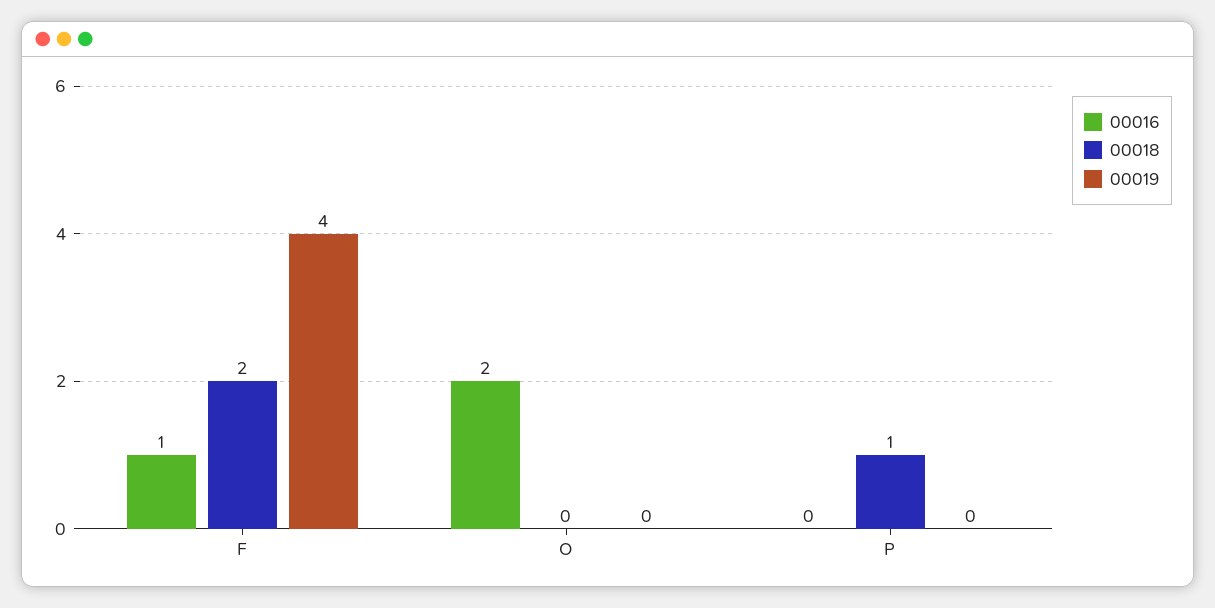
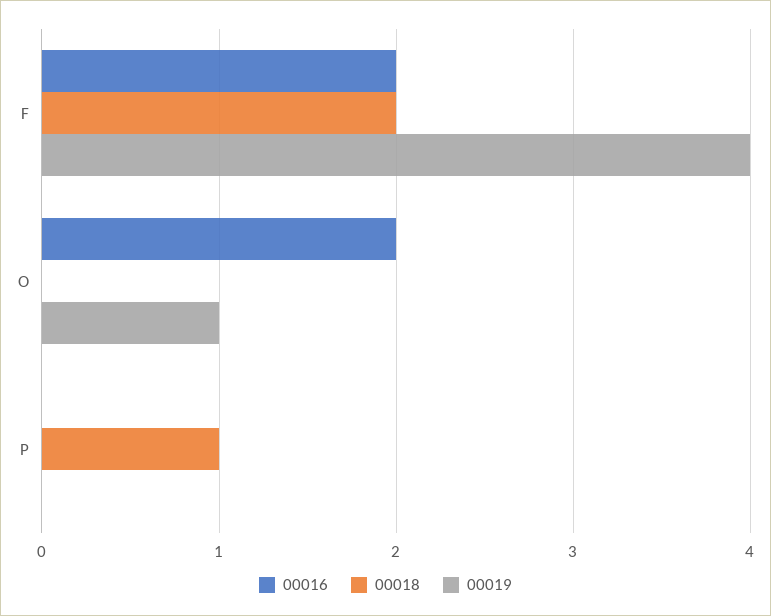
00016, F: 1 -> 2
00019, O: 0 -> 1

